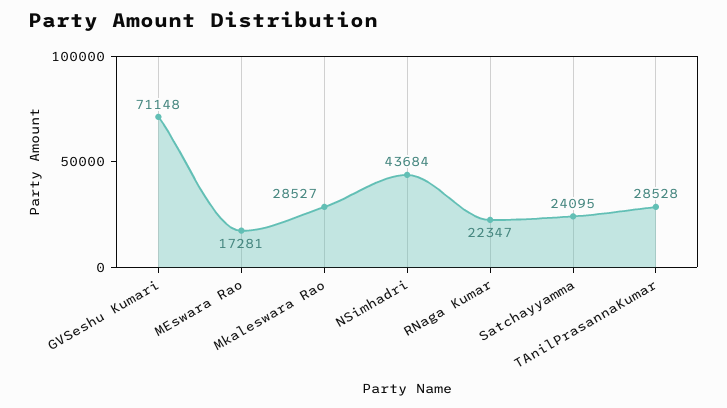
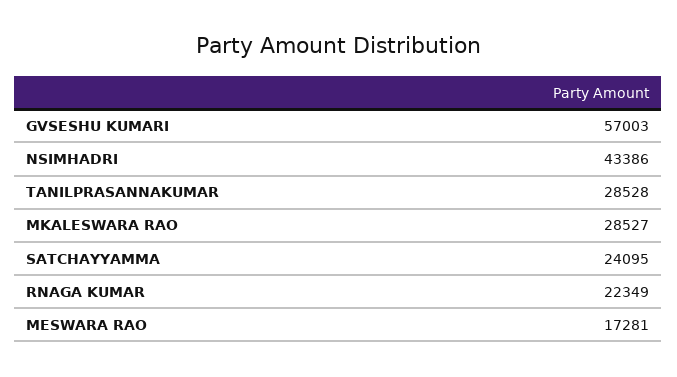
GVSeshu Kumari: 71148 -> 57003
NSimhadri: 43684 -> 43386
RNaga Kumar: 22347 -> 22349

